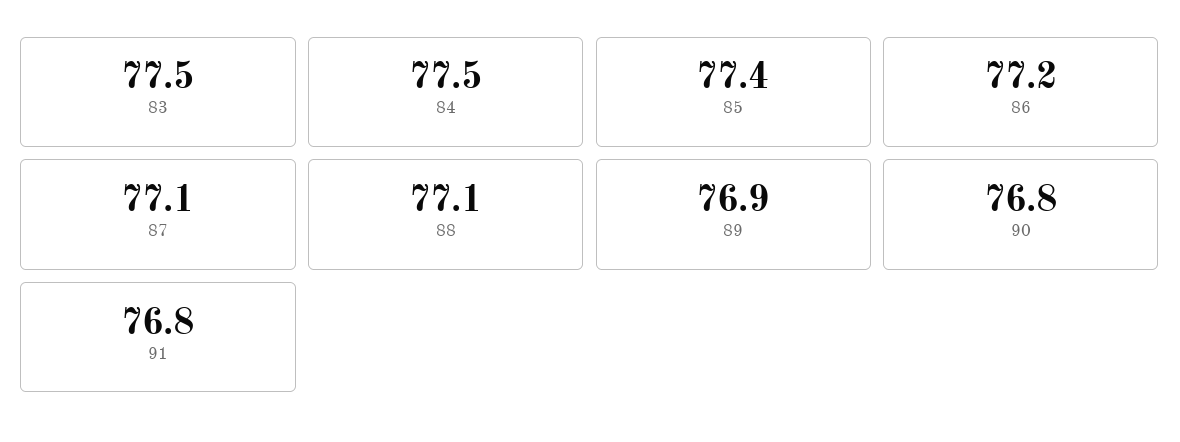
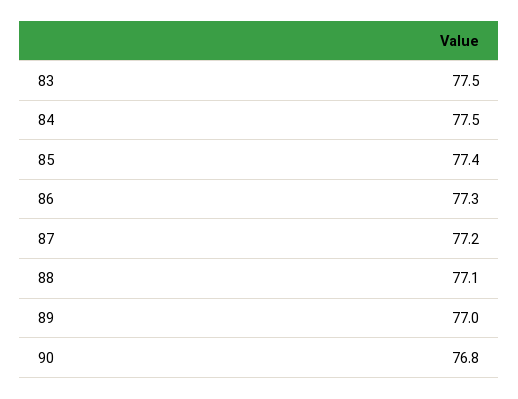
86: 77.2 -> 77.3
87: 77.1 -> 77.2
89: 76.9 -> 77
91: 76.8 -> none

